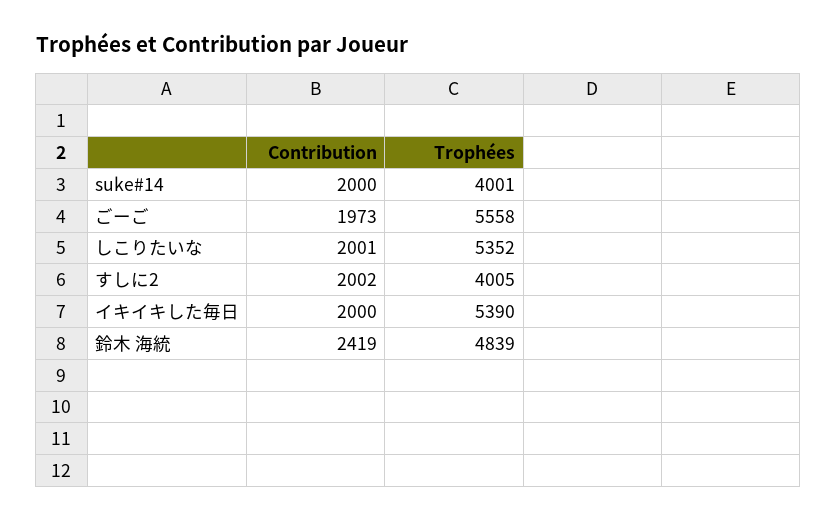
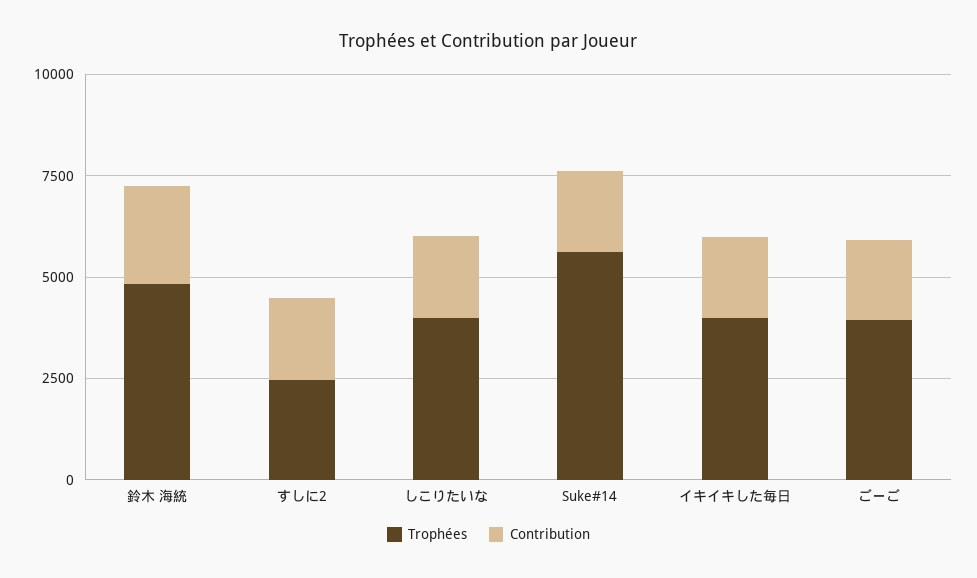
Trophées, suke#14: 4001 -> 5500
Trophées, ごーご: 5558 -> 4000
Trophées, しこりたいな: 5352 -> 4000
Trophées, すしに2: 4005 -> 2500
Trophées, イキイキした毎日: 5390 -> 4000

